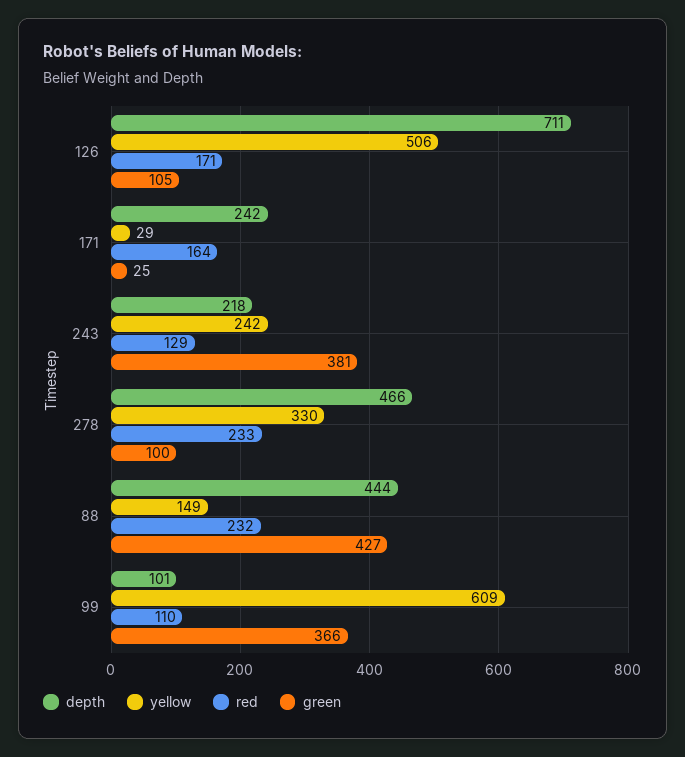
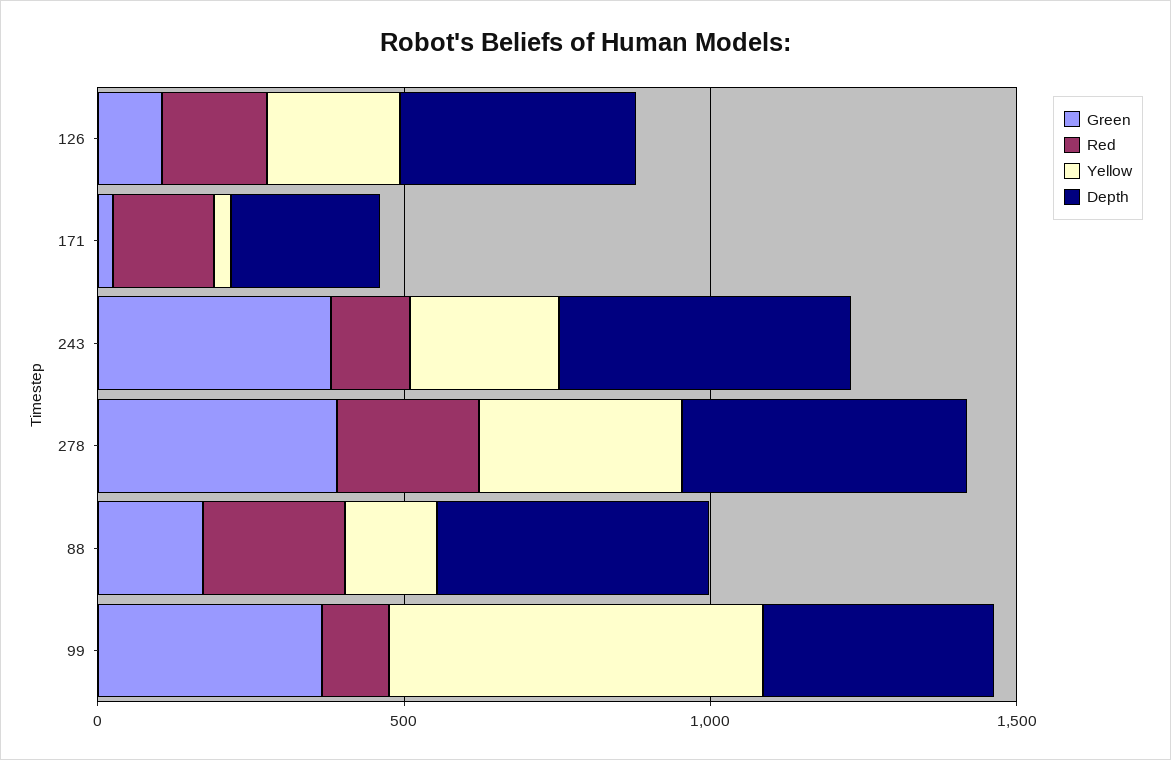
depth, 126: 711 -> 400
yellow, 126: 506 -> 200
depth, 243: 218 -> 500
green, 278: 100 -> 400
green, 88: 427 -> 200
depth, 99: 101 -> 400

